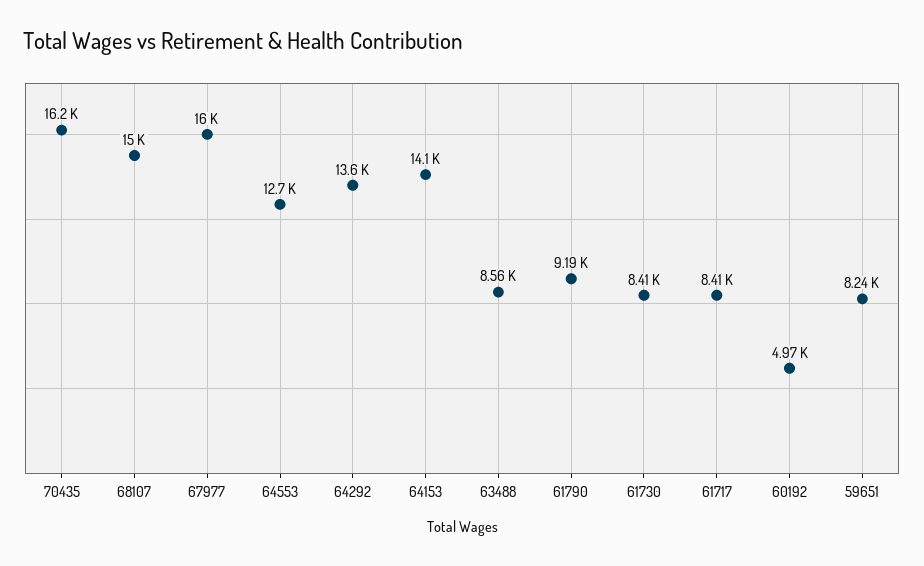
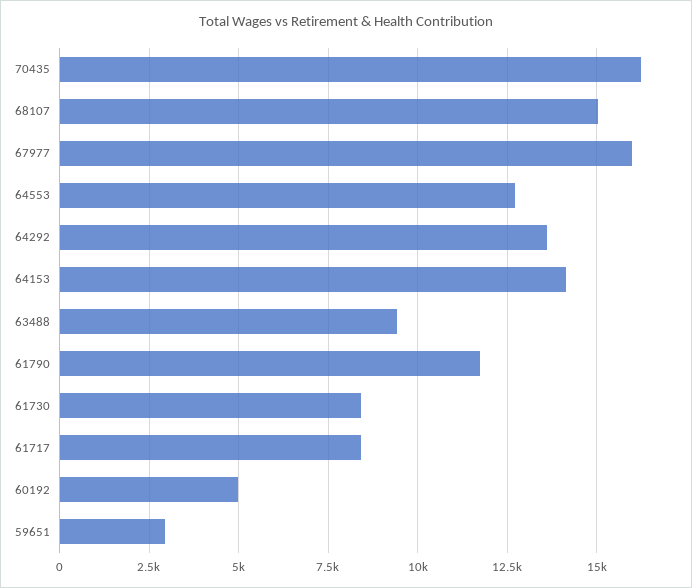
63488: 8560 -> 9500
61790: 9190 -> 11750
59651: 8240 -> 3000

